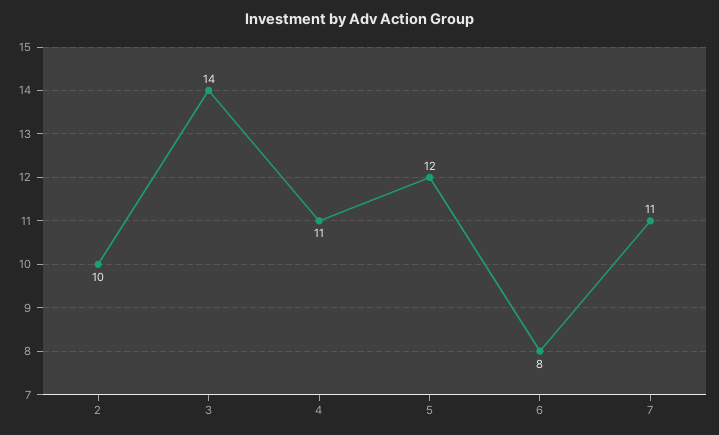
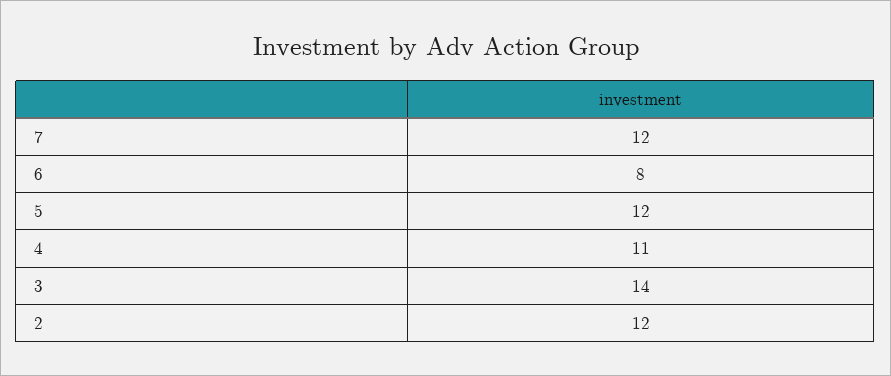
2: 10 -> 12
7: 11 -> 12

